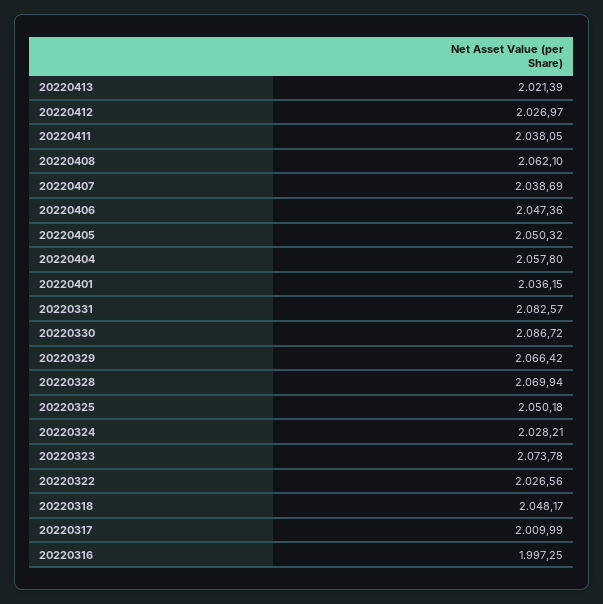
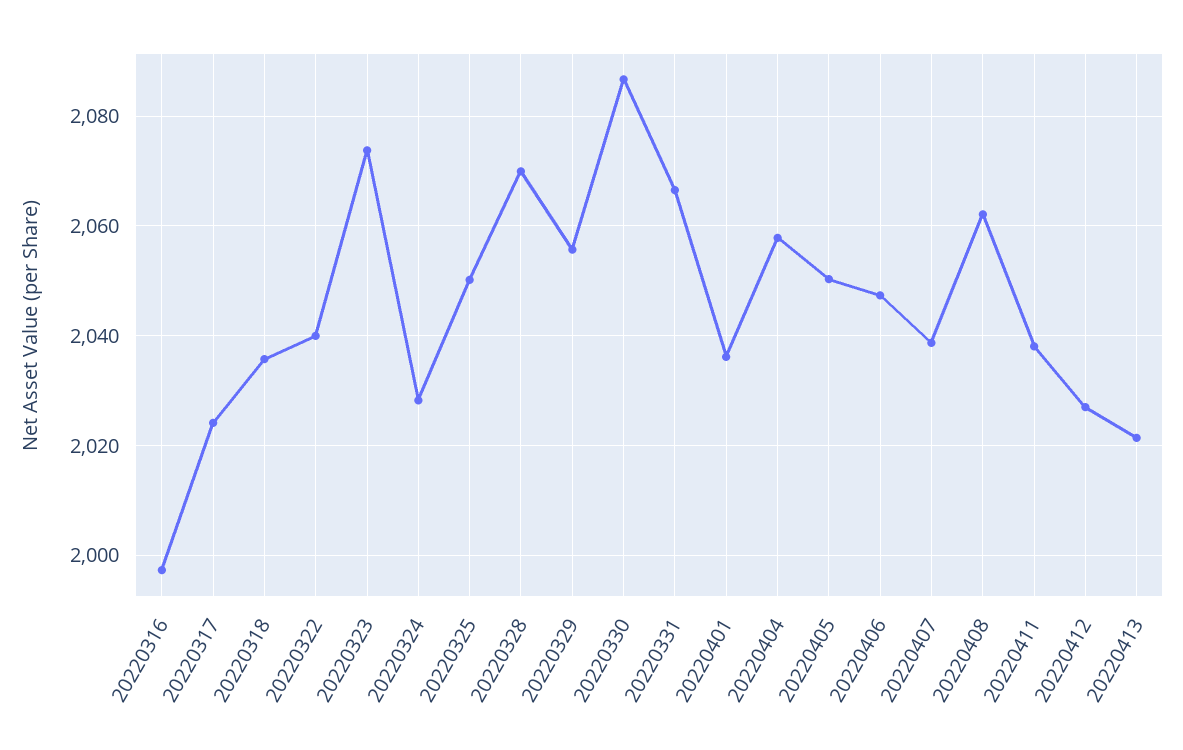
20220331: 2082.57 -> 2066
20220329: 2066.42 -> 2056
20220322: 2026.56 -> 2040
20220318: 2048.17 -> 2036
20220317: 2009.99 -> 2024

